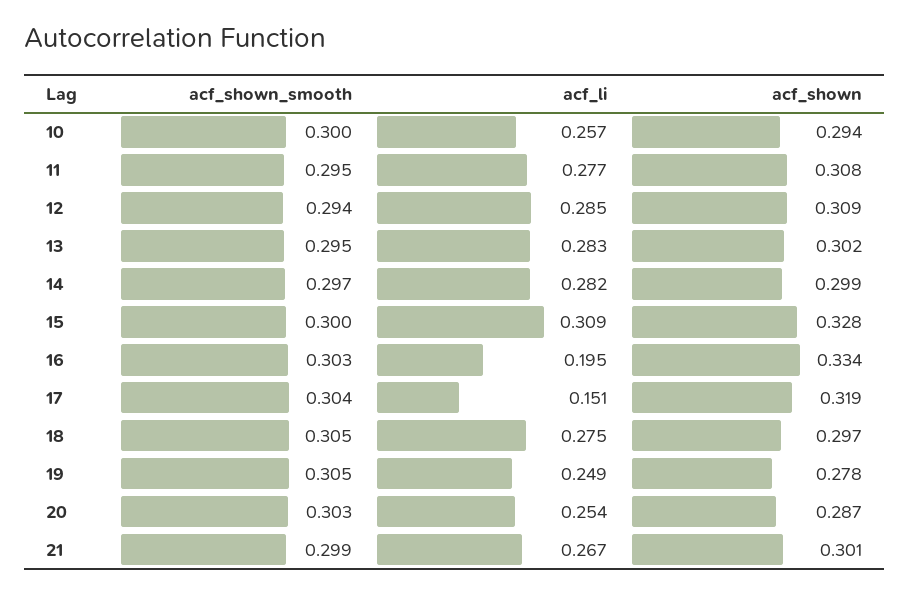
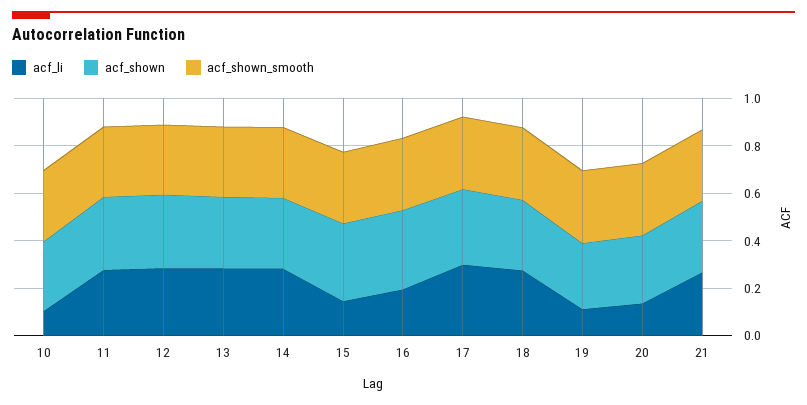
acf_li, 10: 0.257 -> 0.1
acf_li, 15: 0.309 -> 0.15
acf_li, 17: 0.151 -> 0.3
acf_li, 19: 0.249 -> 0.1
acf_li, 20: 0.254 -> 0.15

